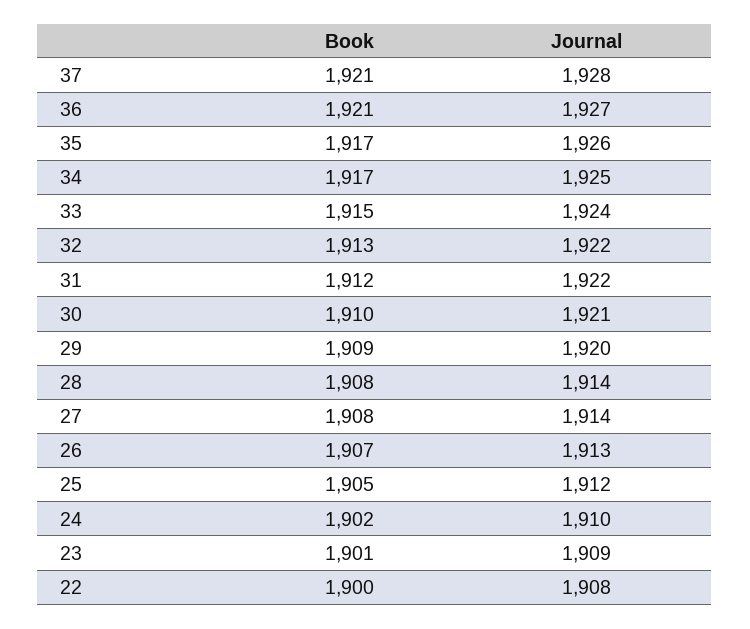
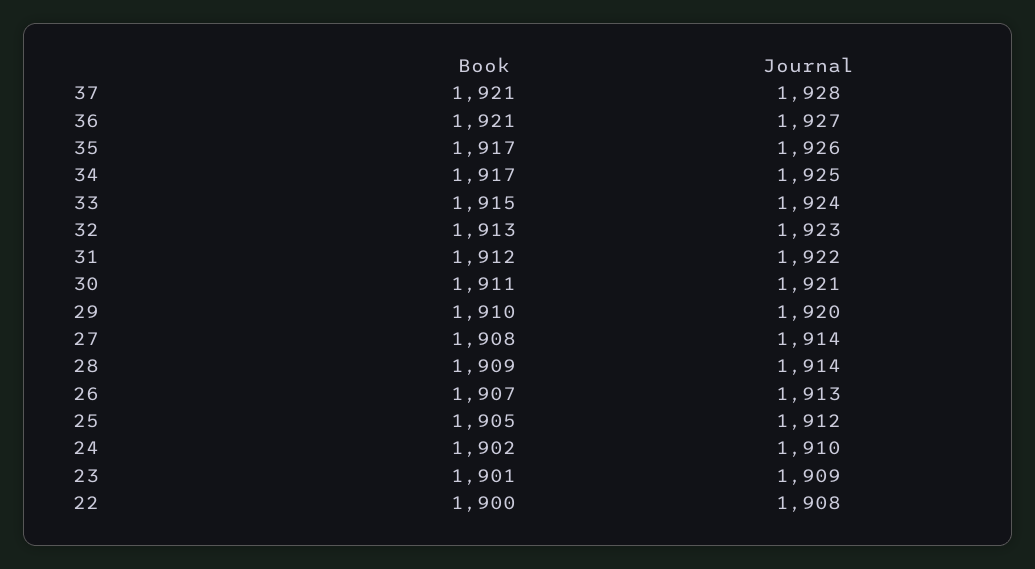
Journal, 32: 1922 -> 1923
Book, 30: 1910 -> 1911
Book, 29: 1909 -> 1910
Book, 28: 1908 -> 1909

